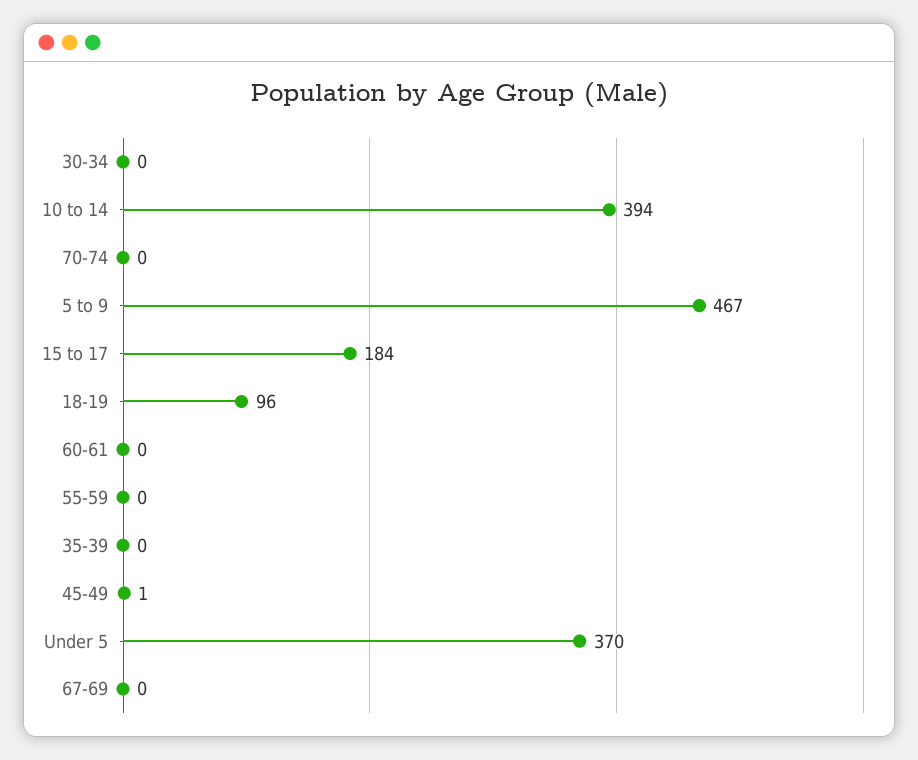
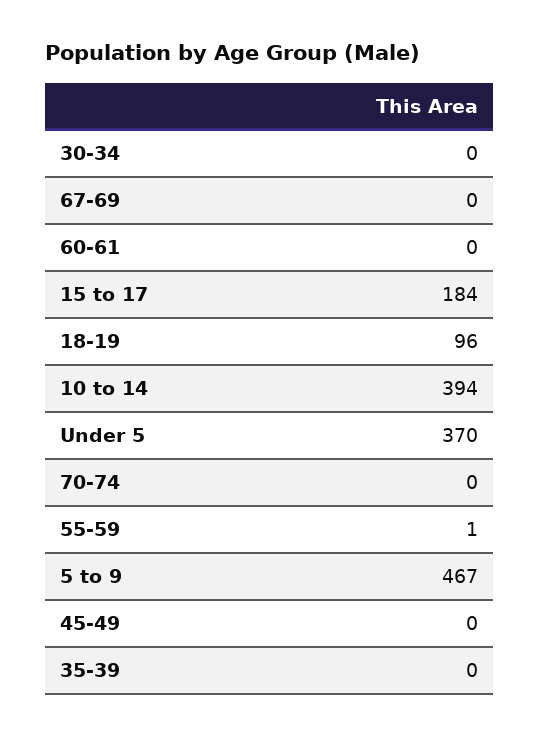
55-59: 0 -> 1
45-49: 1 -> 0

